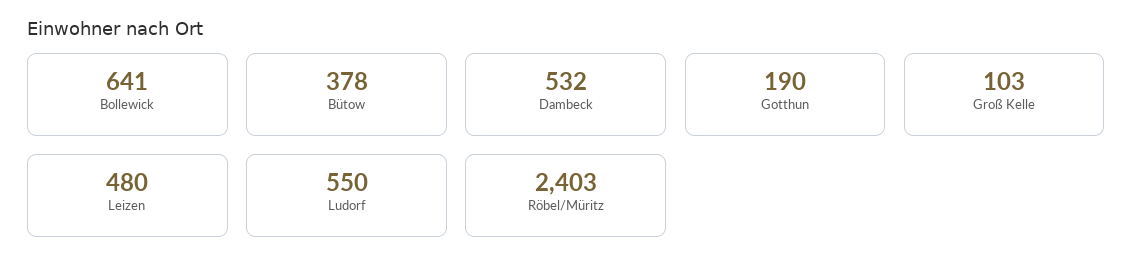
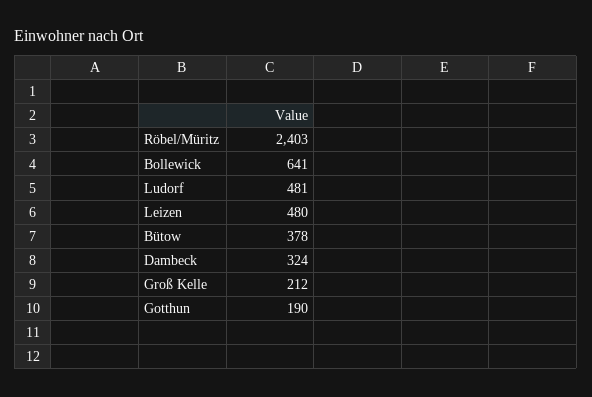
Dambeck: 532 -> 324
Groß Kelle: 103 -> 212
Ludorf: 550 -> 481

